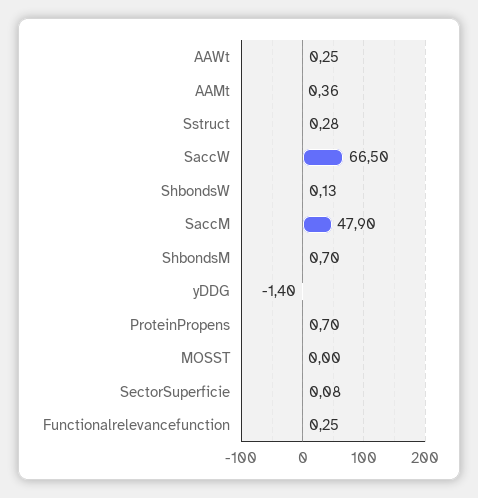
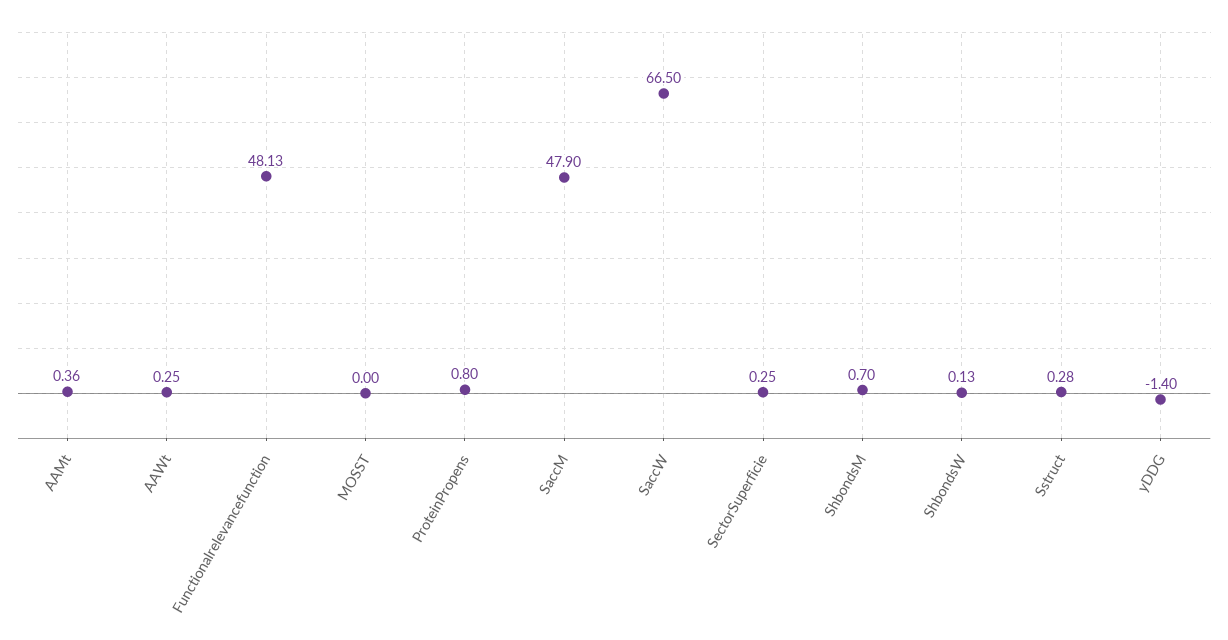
ProteinPropens: 0.7 -> 0.8
SectorSuperficie: 0.08 -> 0.25
Functionalrelevancefunction: 0.25 -> 48.13

